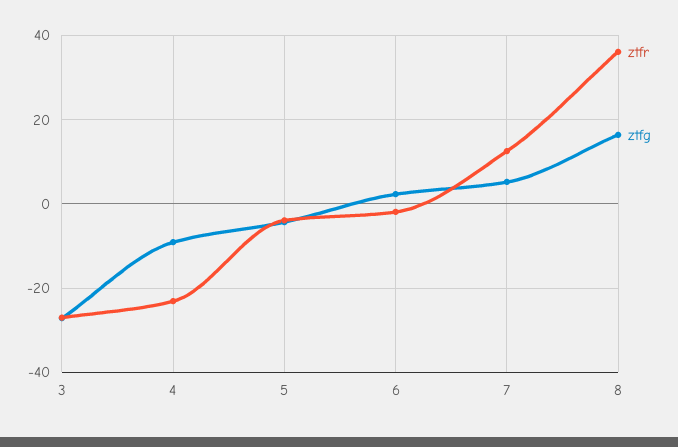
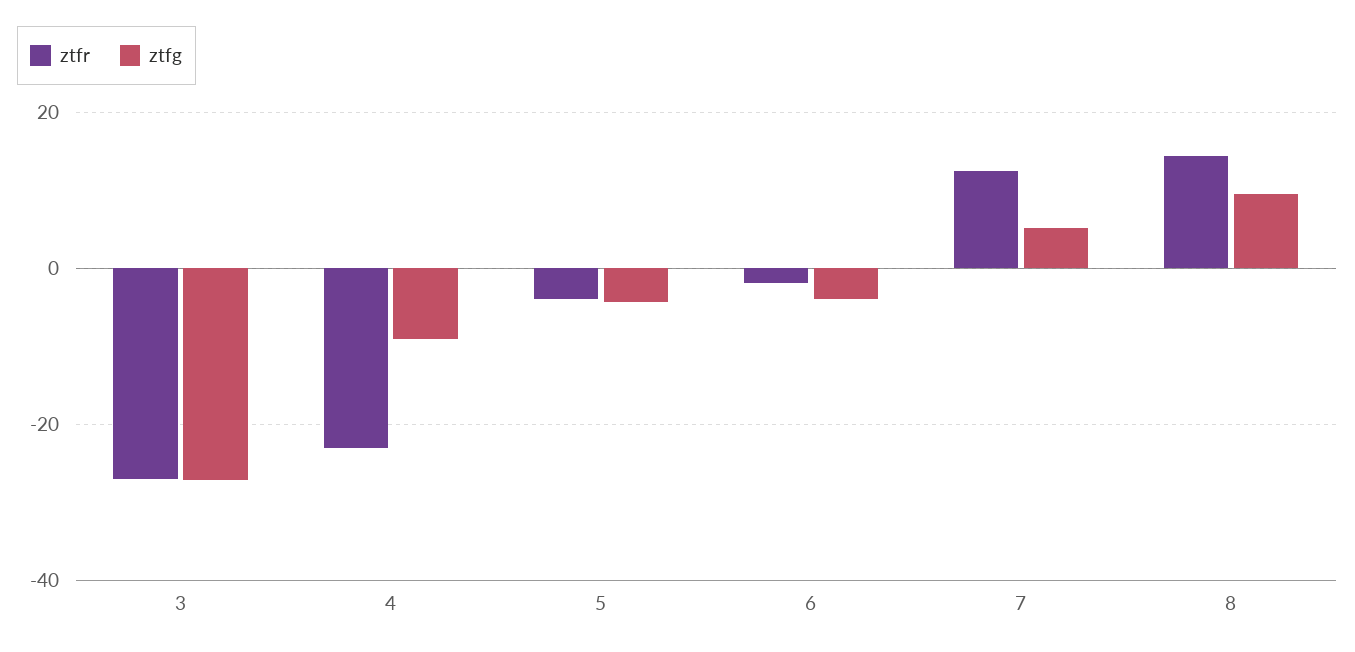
ztfg, 6: 2 -> -4
ztfr, 8: 36 -> 14
ztfg, 8: 16 -> 10

